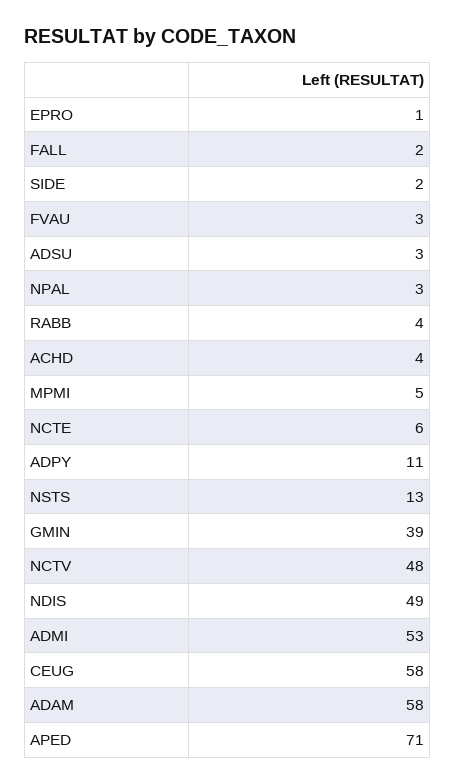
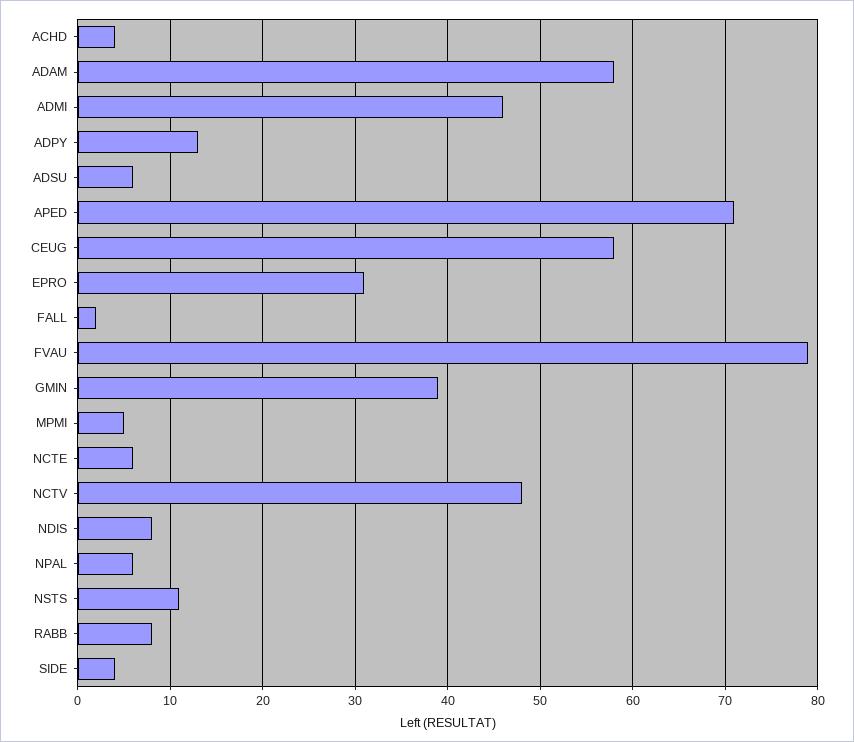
EPRO: 1 -> 31
SIDE: 2 -> 4
FVAU: 3 -> 79
ADSU: 3 -> 6
NPAL: 3 -> 6
RABB: 4 -> 8
ADPY: 11 -> 13
NSTS: 13 -> 11
NDIS: 49 -> 8
ADMI: 53 -> 46

